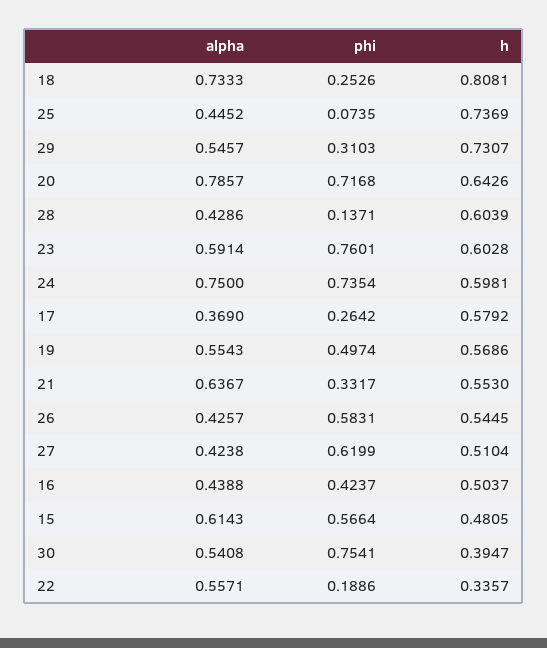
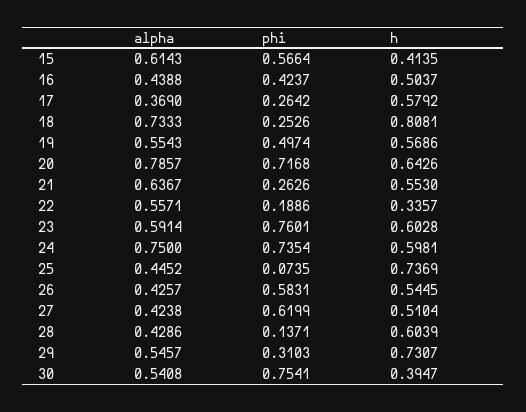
phi, 21: 0.3317 -> 0.2626
h, 15: 0.4805 -> 0.4135

